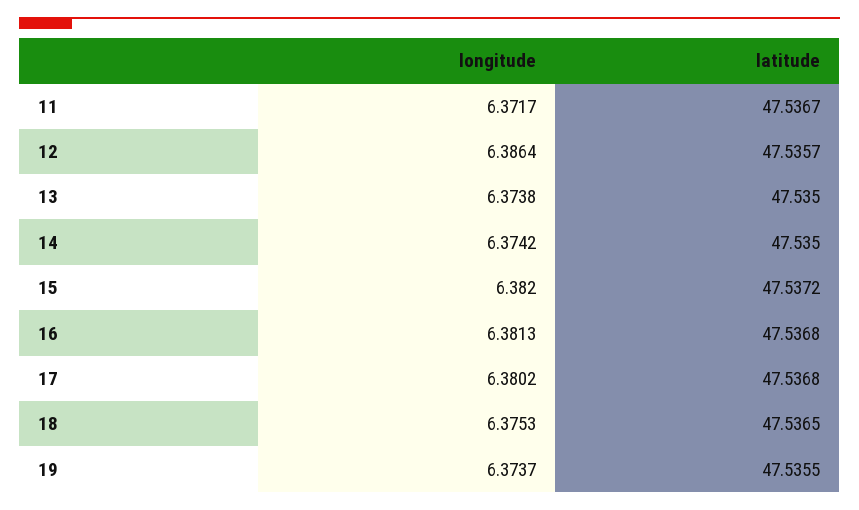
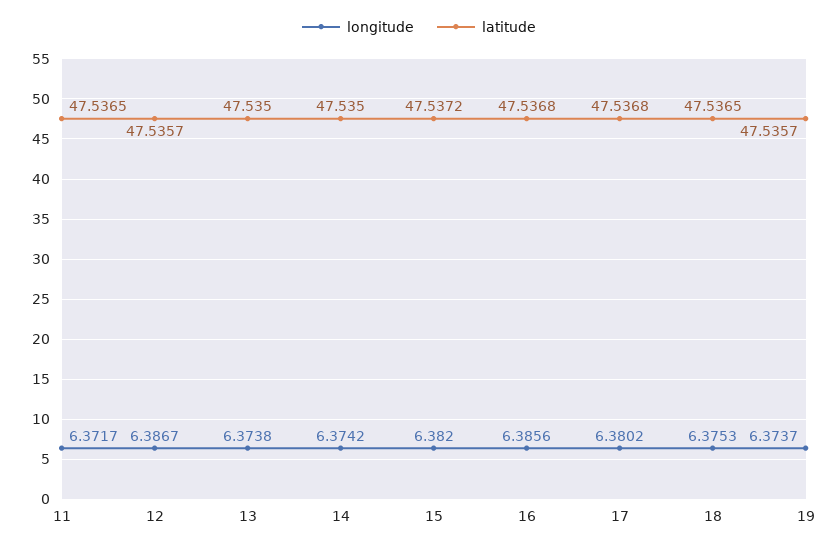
latitude, 11: 47.5367 -> 47.5365
longitude, 12: 6.3864 -> 6.3867
longitude, 16: 6.3813 -> 6.3856
latitude, 19: 47.5355 -> 47.5357

